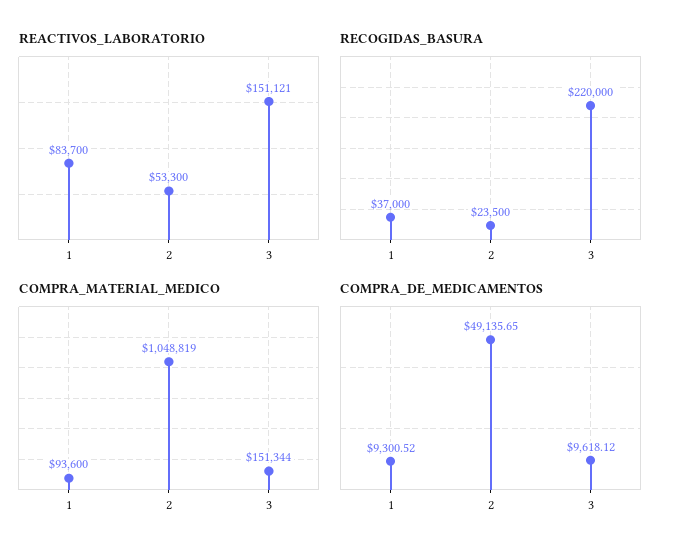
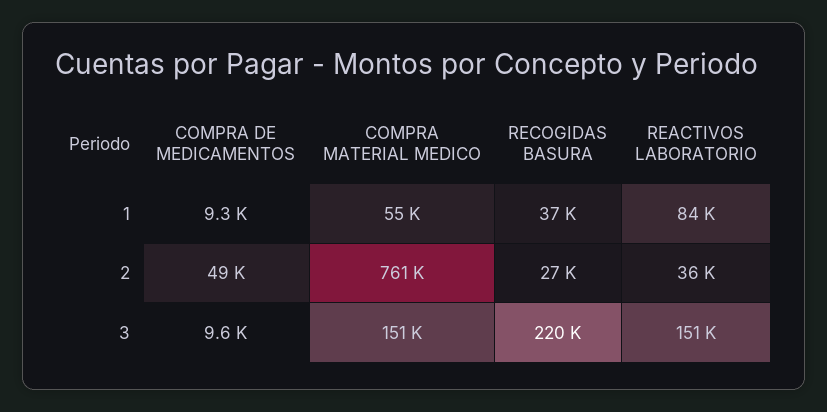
REACTIVOS_LABORATORIO, 2: 53300 -> 36000
RECOGIDAS_BASURA, 2: 23500 -> 27000
COMPRA_MATERIAL_MEDICO, 1: 93600 -> 55000
COMPRA_MATERIAL_MEDICO, 2: 1048819 -> 761000

